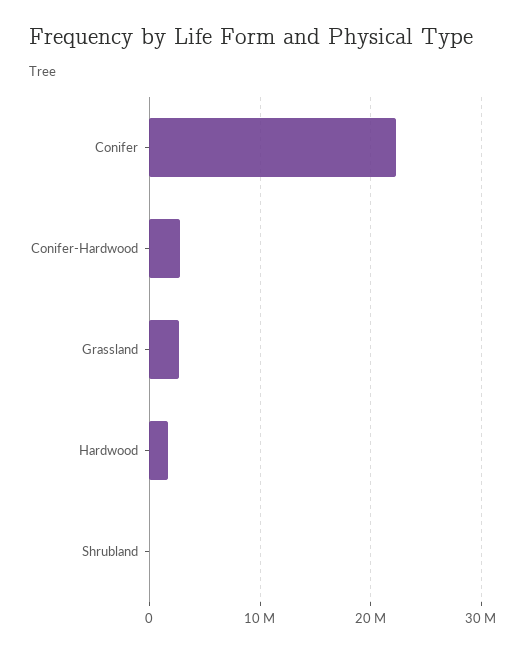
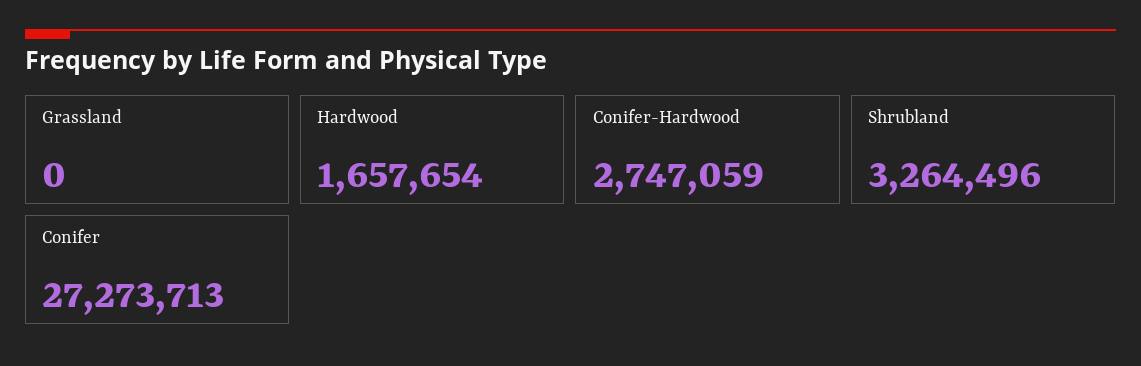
Conifer: 22000000 -> 27273713
Grassland: 3000000 -> 0
Shrubland: 0 -> 3264496

